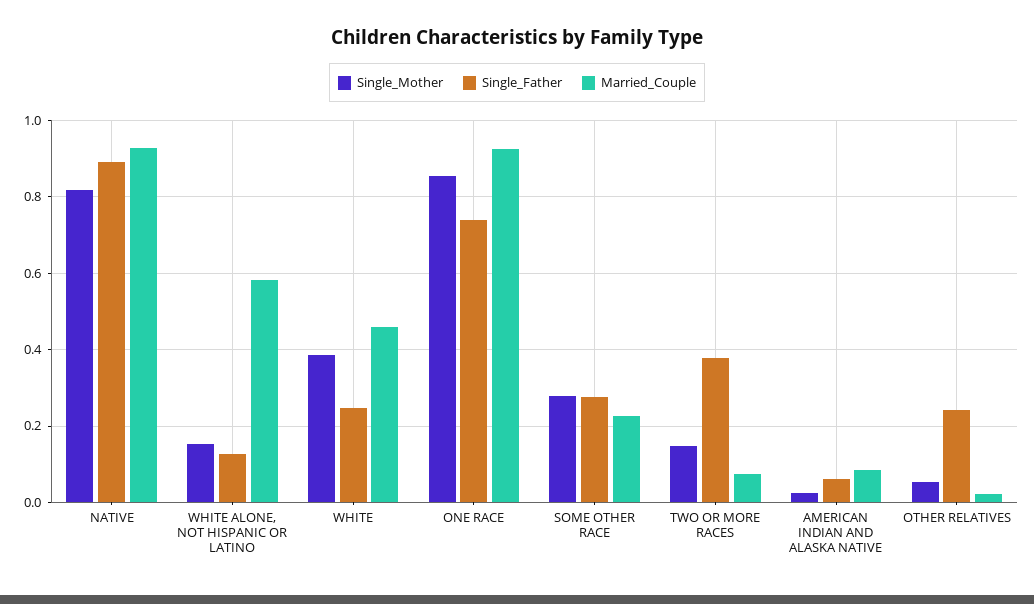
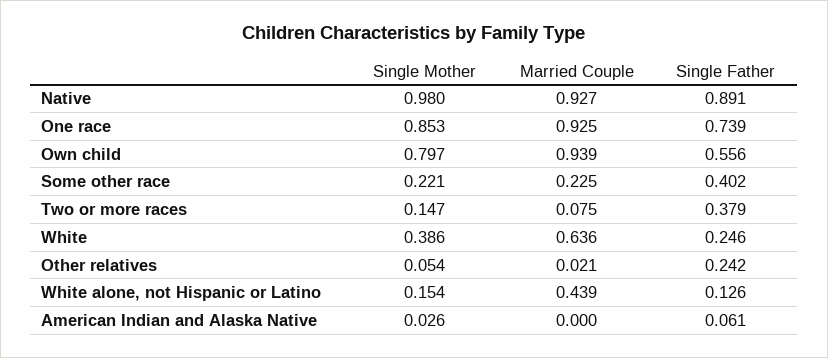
Single_Mother, NATIVE: 0.82 -> 0.98
Married_Couple, WHITE ALONE, NOT HISPANIC OR LATINO: 0.58 -> 0.439
Married_Couple, WHITE: 0.46 -> 0.636
Single_Mother, SOME OTHER RACE: 0.28 -> 0.221
Single_Father, SOME OTHER RACE: 0.28 -> 0.402
Married_Couple, AMERICAN INDIAN AND ALASKA NATIVE: 0.08 -> 0
Single_Mother, Own child: none -> 0.797
Married_Couple, Own child: none -> 0.939
Single_Father, Own child: none -> 0.556

